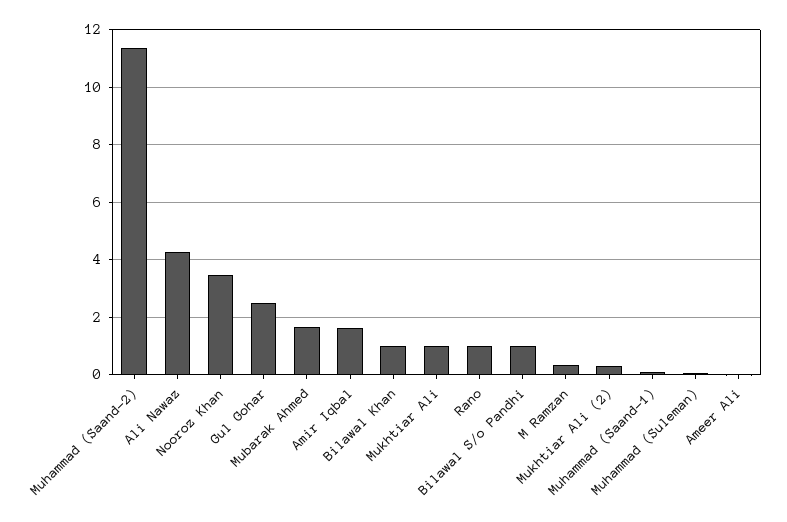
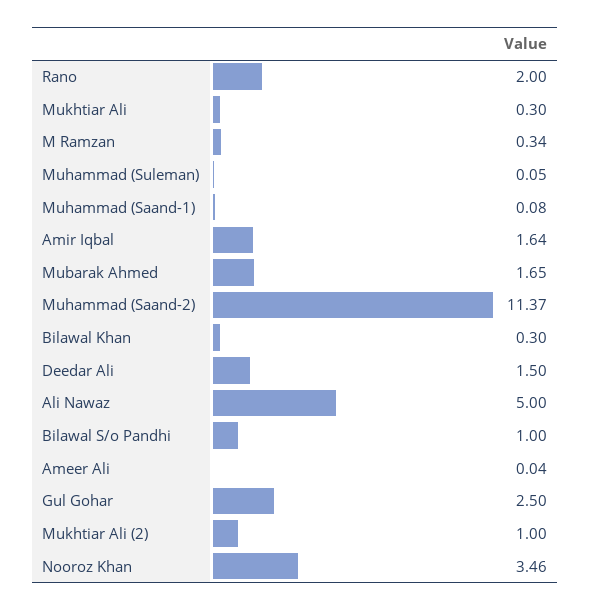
Ali Nawaz: 4.25 -> 5
Bilawal Khan: 1 -> 0.3
Mukhtiar Ali: 1 -> 0.3
Rano: 1 -> 2
Mukhtiar Ali (2): 0.25 -> 1
Deedar Ali: none -> 1.5

